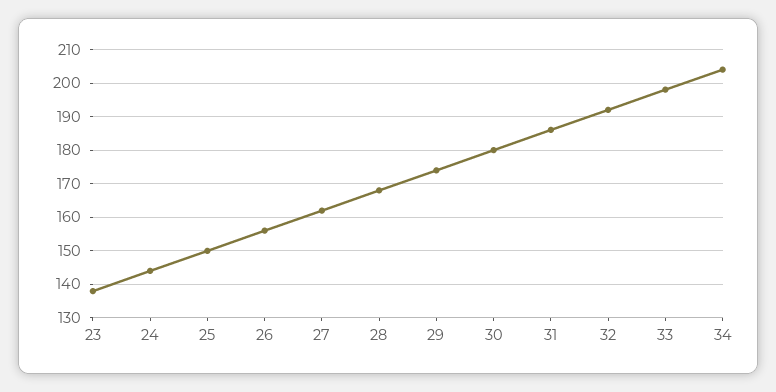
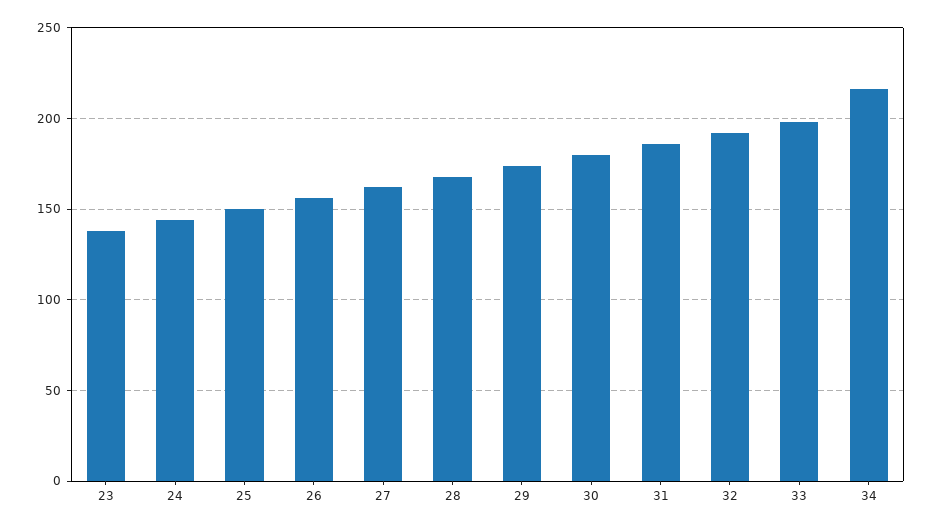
34: 205 -> 215

